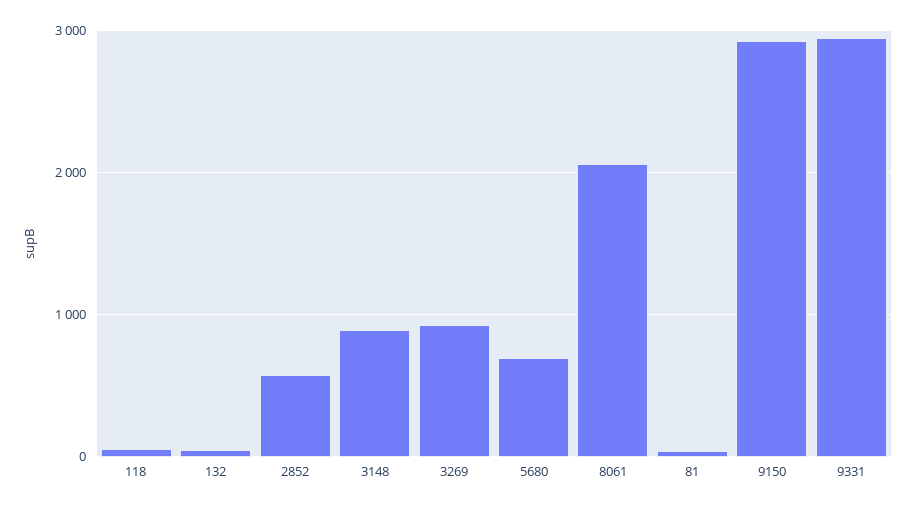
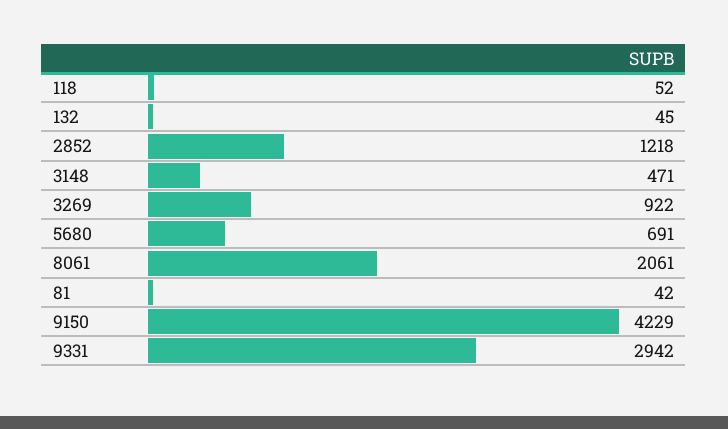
2852: 600 -> 1218
3148: 900 -> 471
9150: 2900 -> 4229

